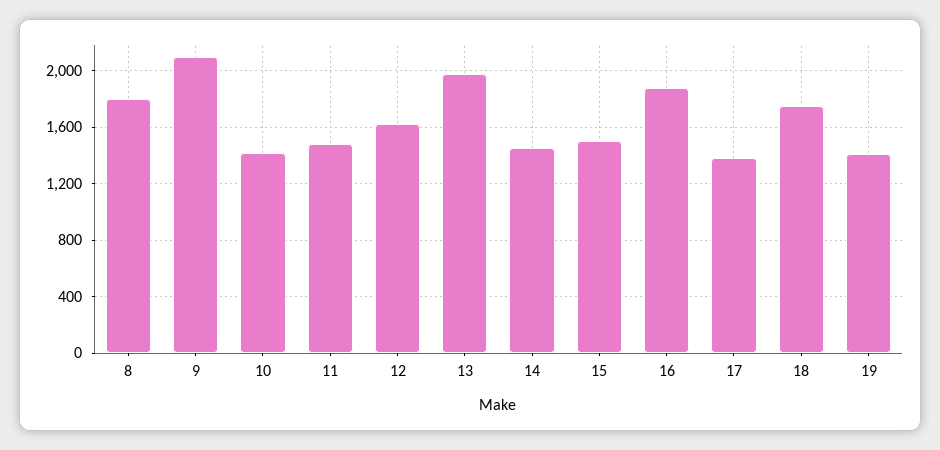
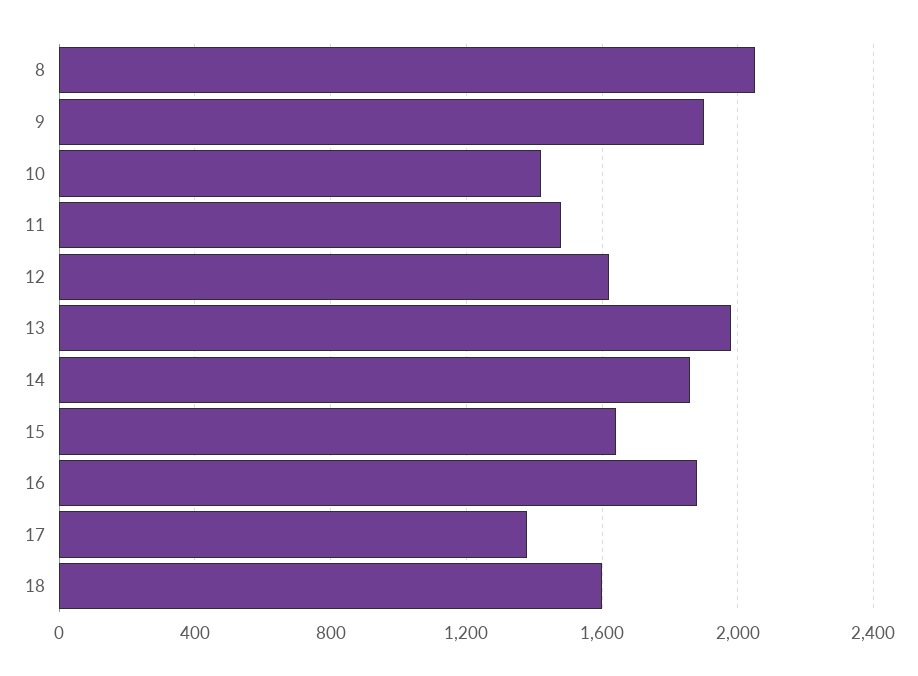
8: 1800 -> 2050
9: 2100 -> 1900
14: 1450 -> 1850
15: 1500 -> 1650
18: 1750 -> 1600
19: 1400 -> none

